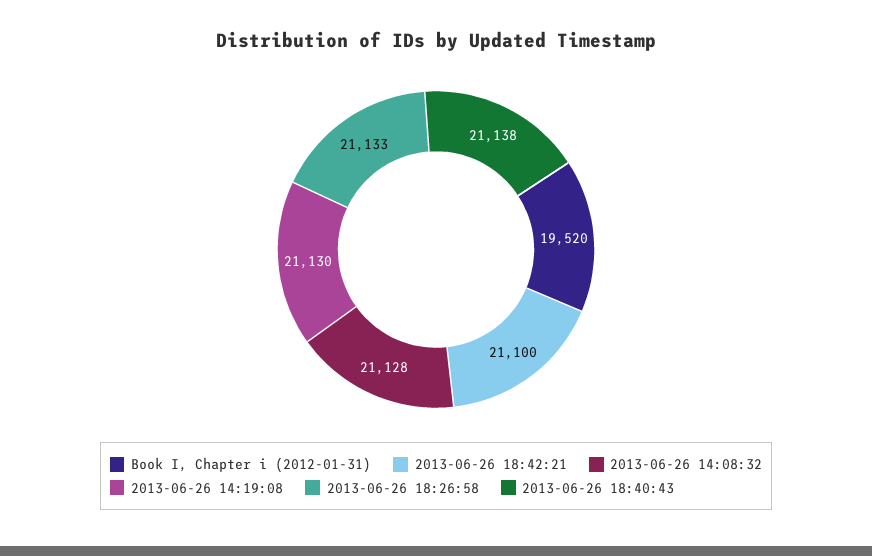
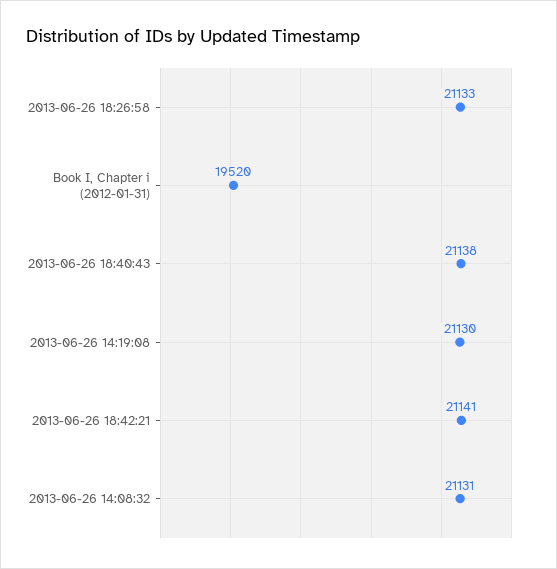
2013-06-26 18:42:21: 21100 -> 21141
2013-06-26 14:08:32: 21128 -> 21131

